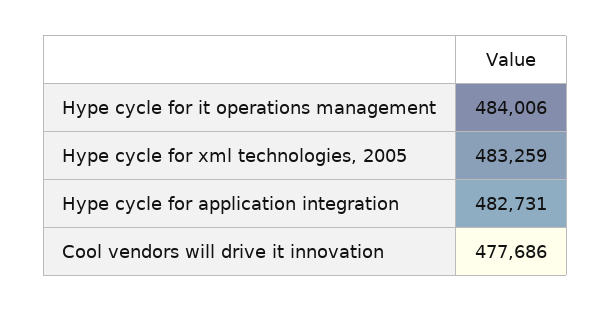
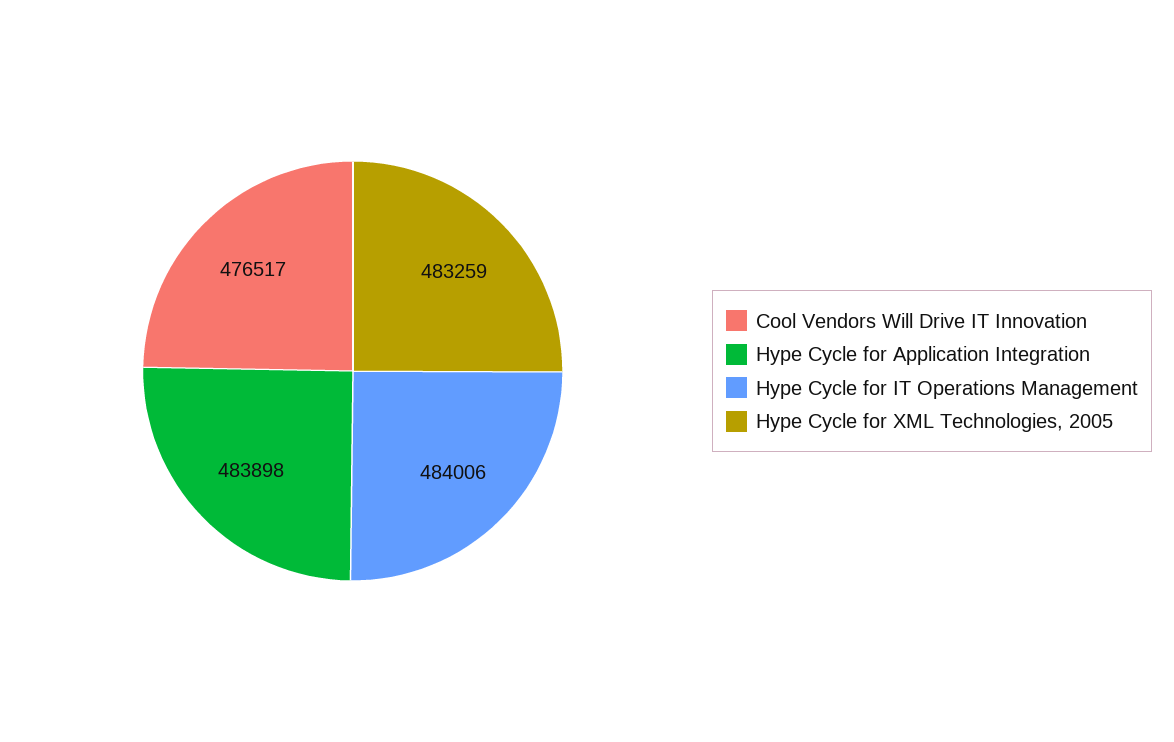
Hype cycle for application integration: 482731 -> 483898
Cool vendors will drive it innovation: 477686 -> 476517

